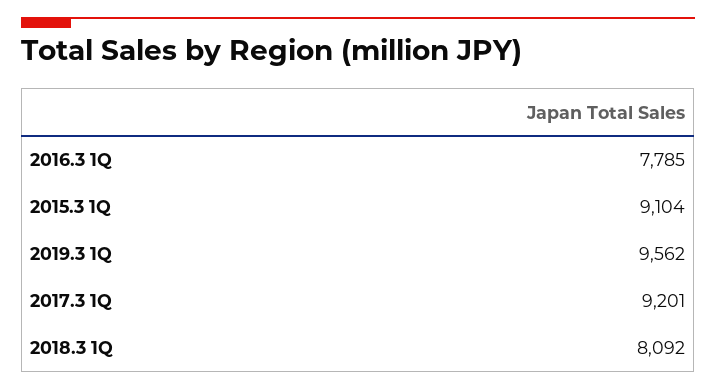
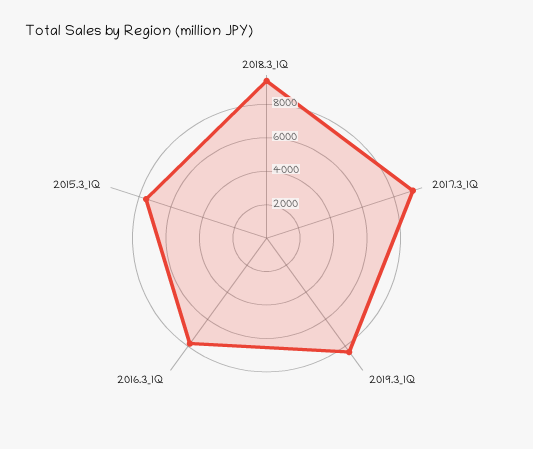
2015.3 1Q: 9104 -> 7500
2019.3 1Q: 9562 -> 8500
2018.3 1Q: 8092 -> 9500

